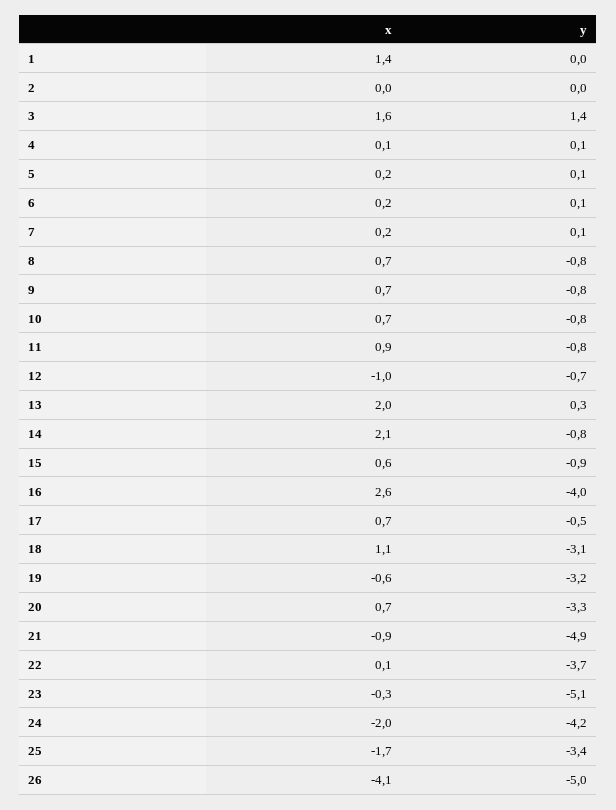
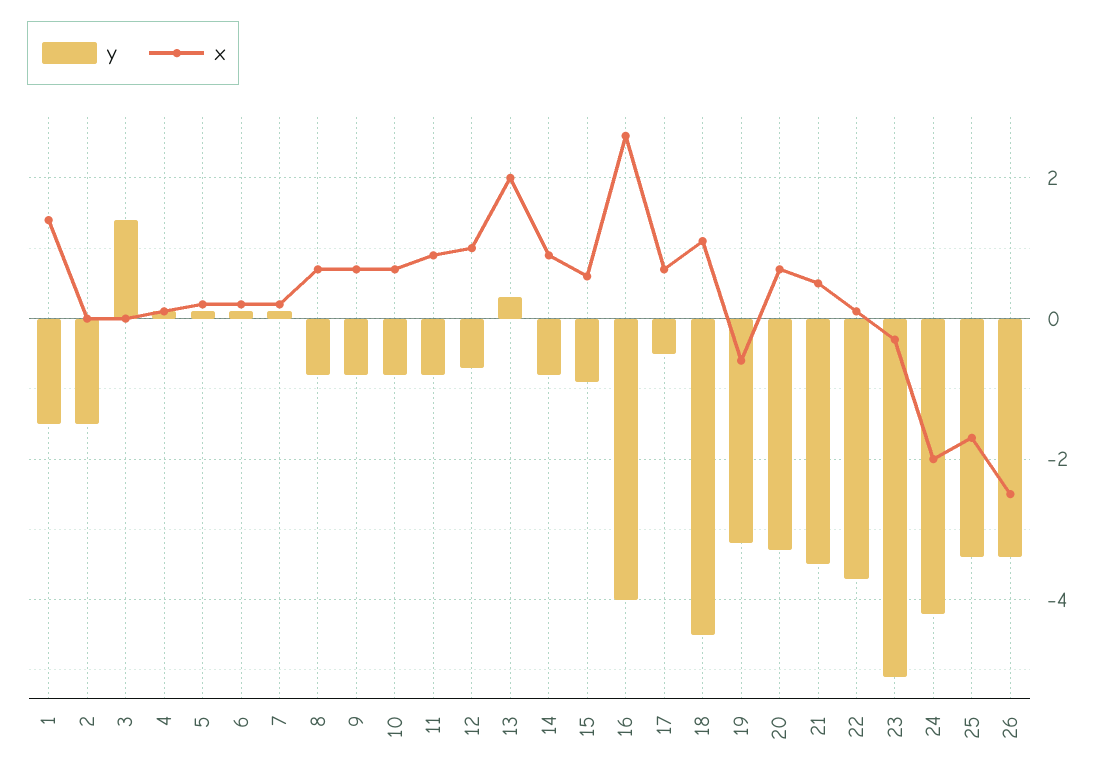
y, 1: 0 -> -1.5
y, 2: 0 -> -1.5
x, 3: 1.6 -> 0
x, 12: -1 -> 1
x, 14: 2.1 -> 1
y, 18: -3.1 -> -4.5
x, 21: -0.9 -> 0.5
y, 21: -4.9 -> -3.5
x, 26: -4.1 -> -2.5
y, 26: -5 -> -3.5

